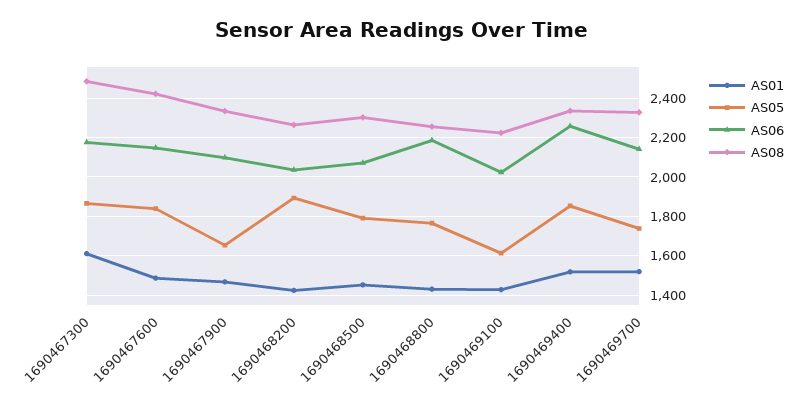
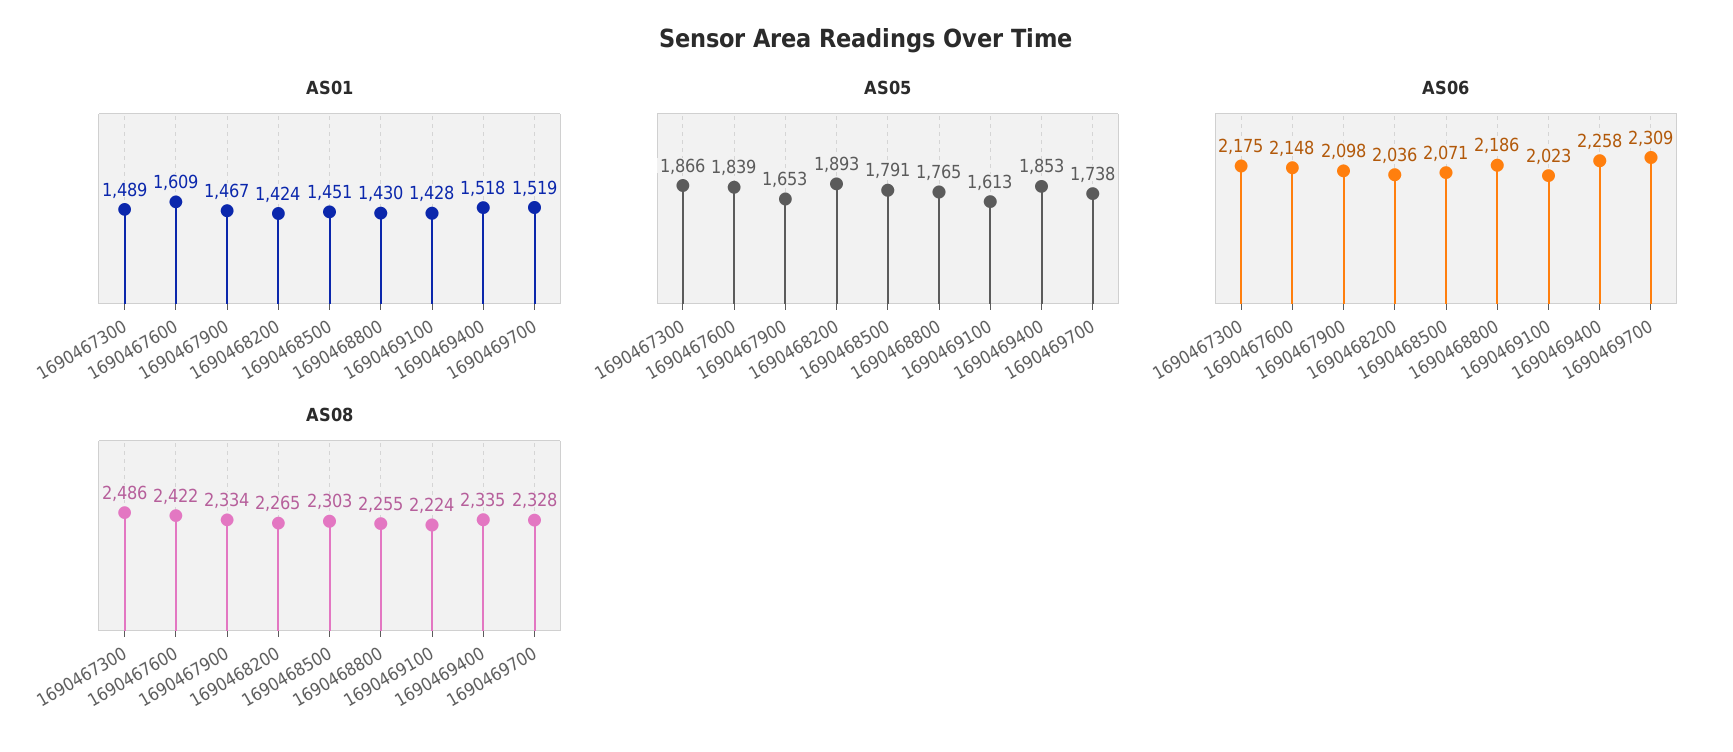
AS01, 1690467300: 1600 -> 1489
AS01, 1690467600: 1500 -> 1609
AS06, 1690469700: 2150 -> 2309

